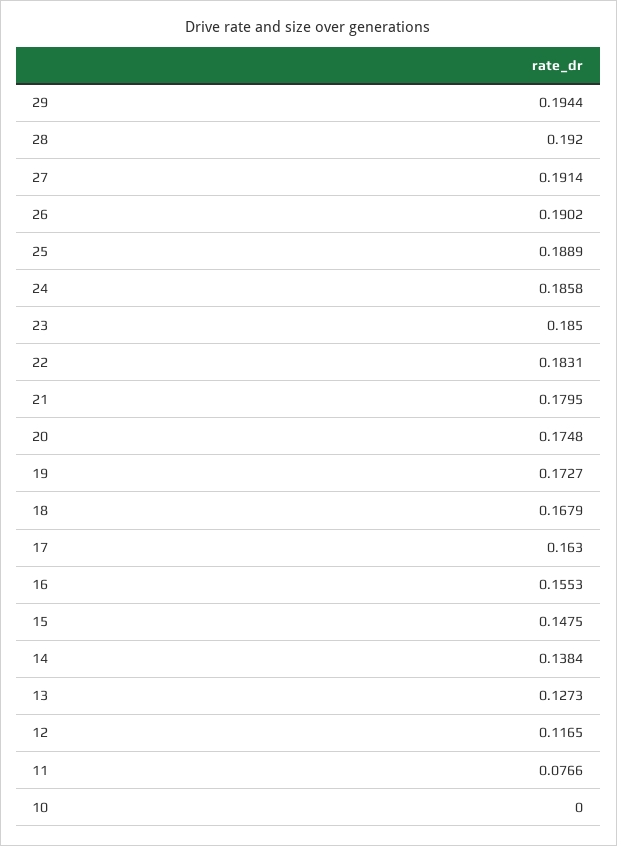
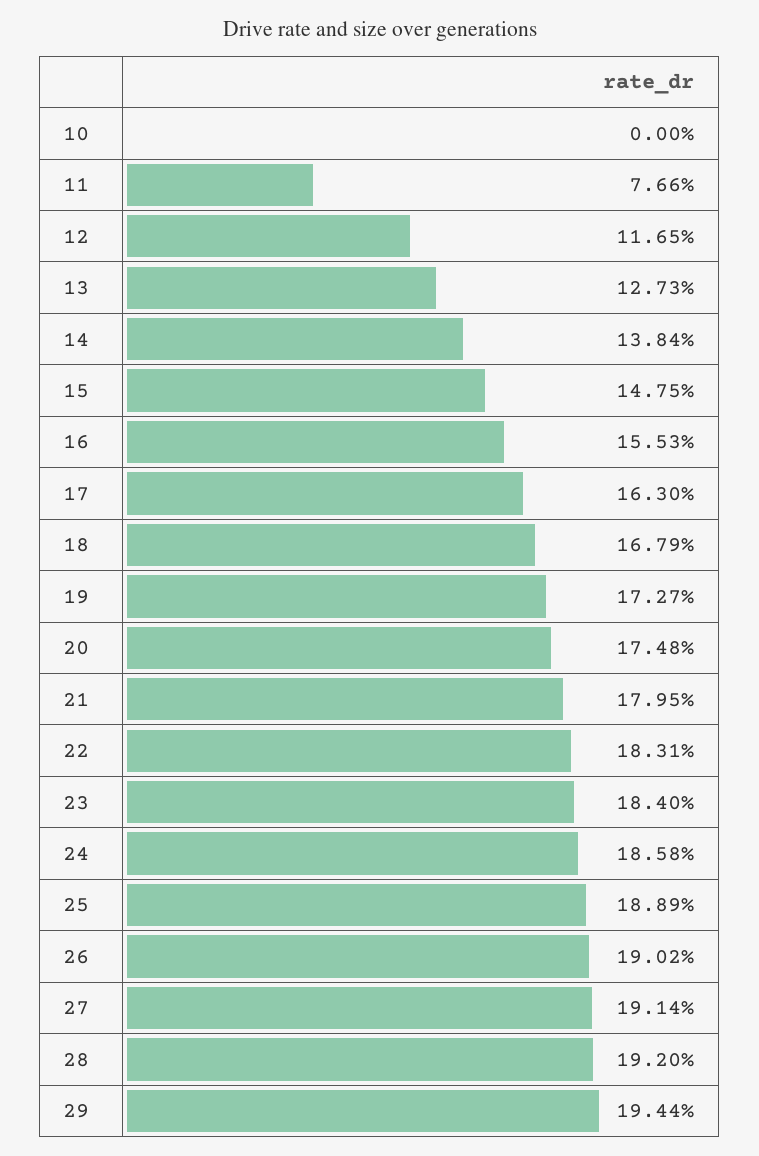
23: 0.185 -> 0.184

